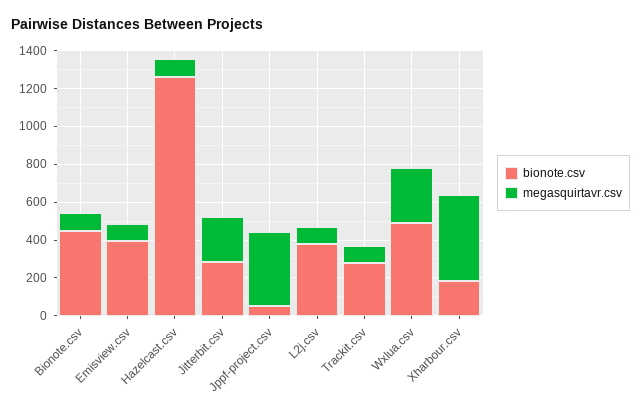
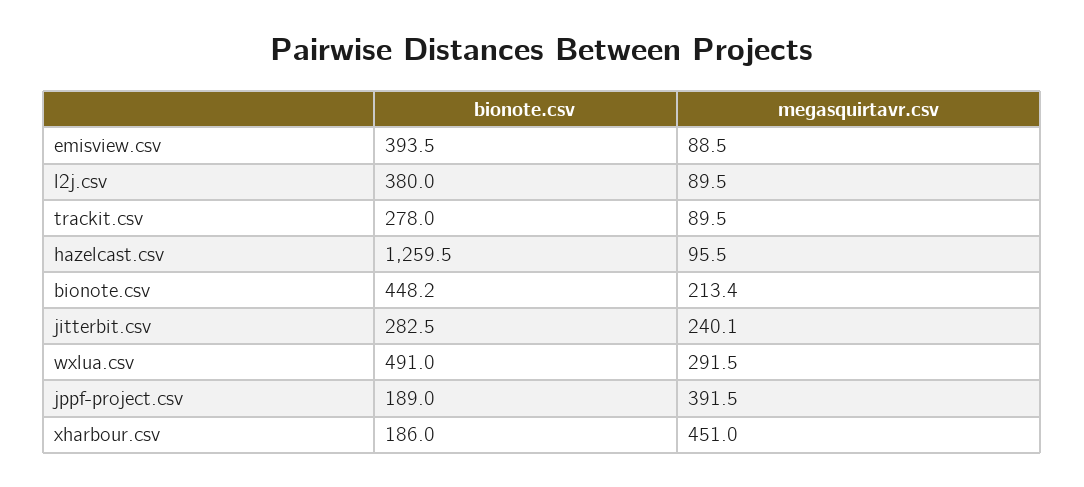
megasquirtavr.csv, Bionote.csv: 100 -> 213.4
bionote.csv, Jppf-project.csv: 50 -> 189

